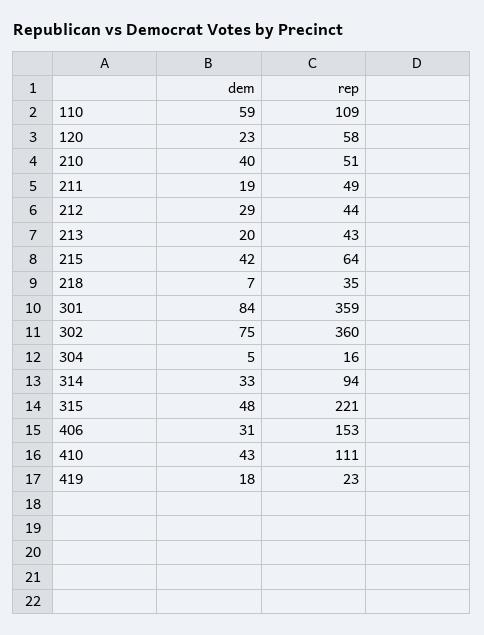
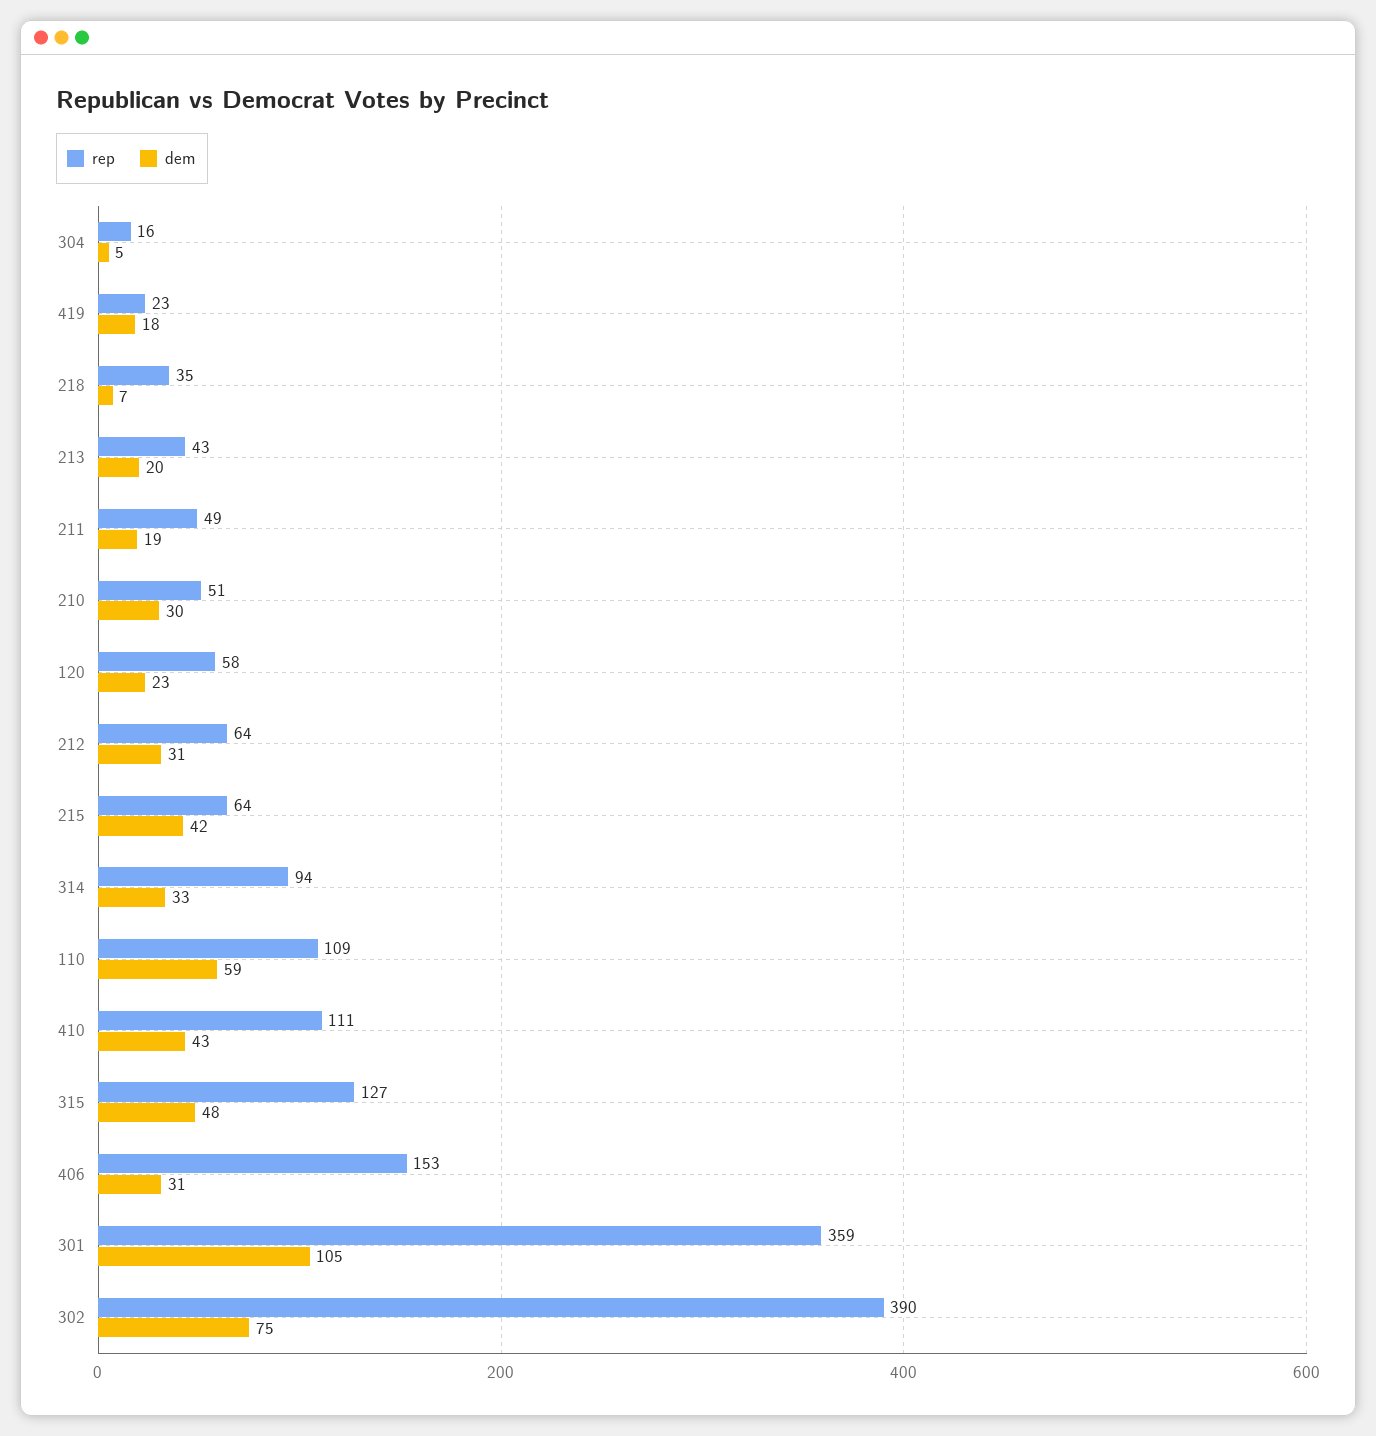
dem, 210: 40 -> 30
dem, 212: 29 -> 31
rep, 212: 44 -> 64
dem, 301: 84 -> 105
rep, 302: 360 -> 390
rep, 315: 221 -> 127

